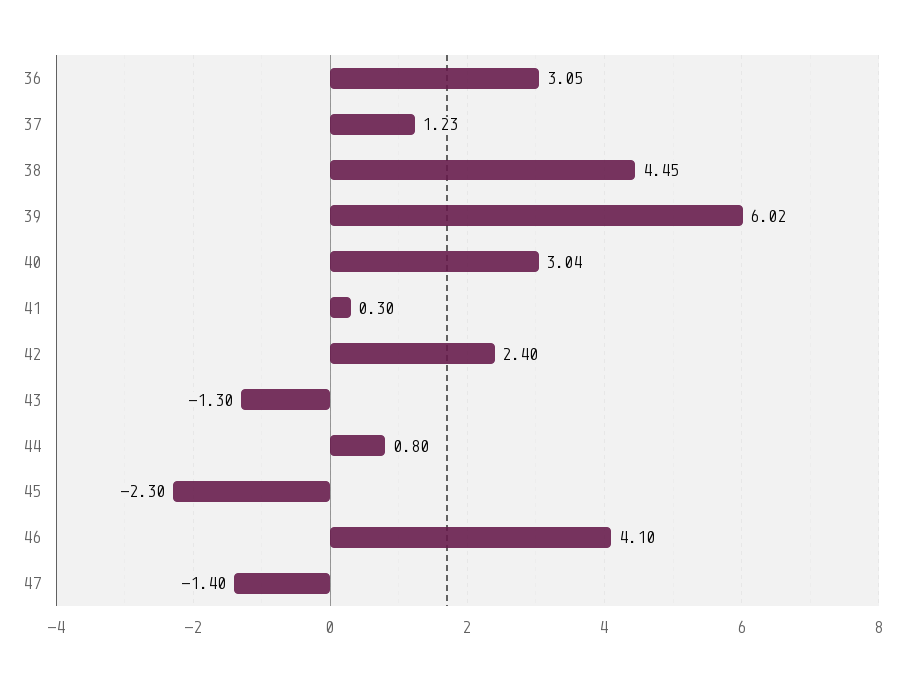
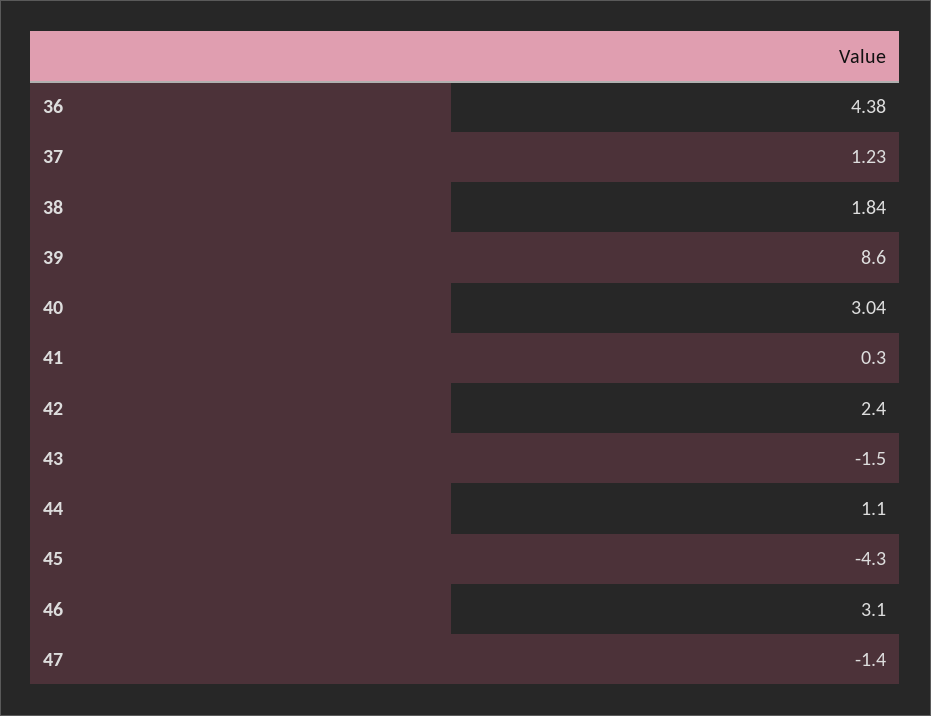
36: 3.05 -> 4.38
38: 4.45 -> 1.84
39: 6.02 -> 8.6
43: -1.3 -> -1.5
44: 0.8 -> 1.1
45: -2.3 -> -4.3
46: 4.1 -> 3.1

